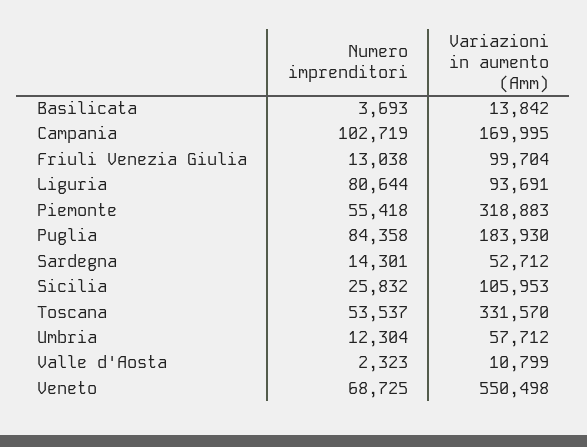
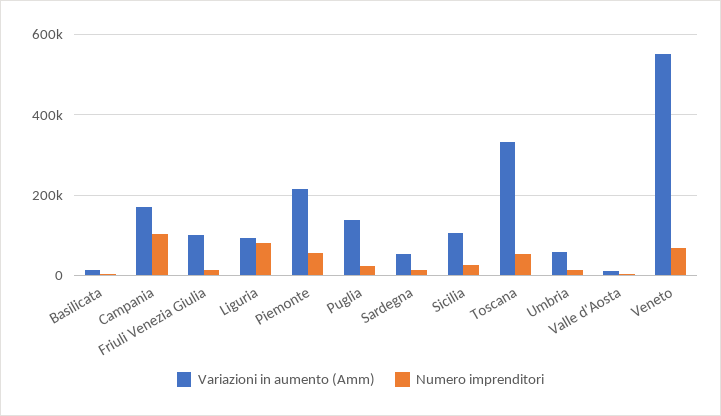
Variazioni in aumento (Amm), Piemonte: 318883 -> 220000
Numero imprenditori, Puglia: 84358 -> 20000
Variazioni in aumento (Amm), Puglia: 183930 -> 140000

